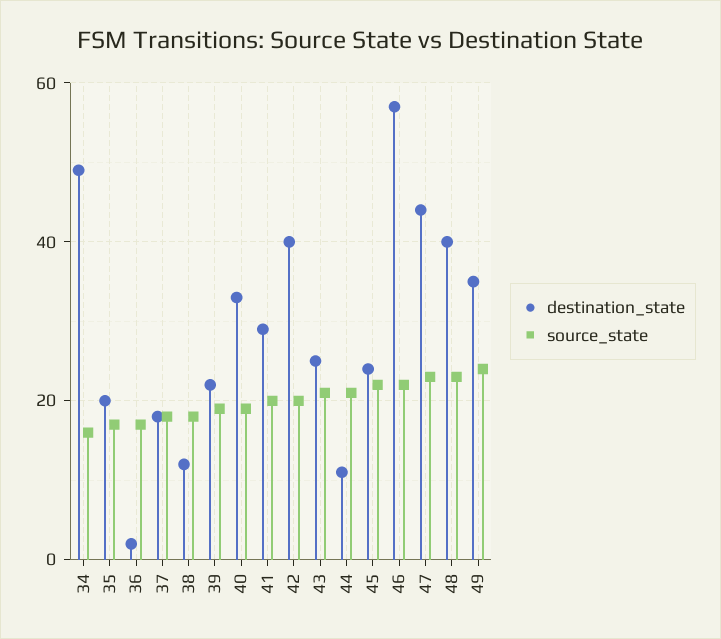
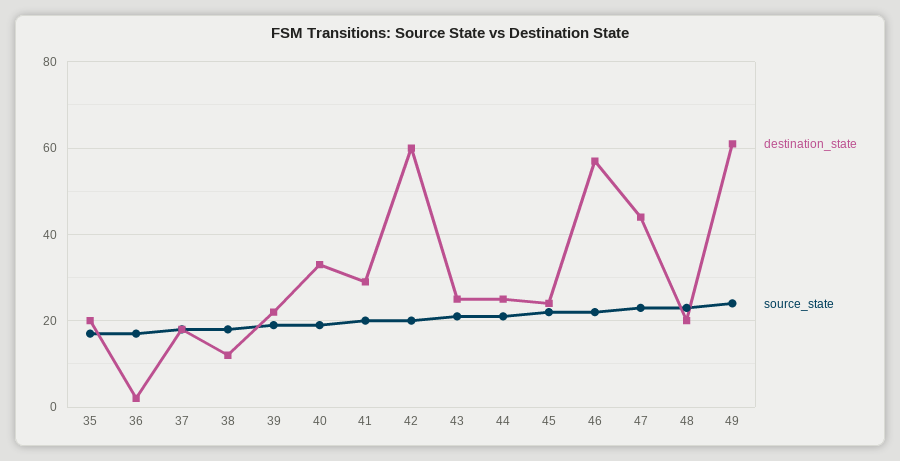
destination_state, 34: 50 -> none
source_state, 34: 15 -> none
destination_state, 42: 40 -> 60
destination_state, 44: 10 -> 25
destination_state, 48: 40 -> 20
destination_state, 49: 35 -> 60

